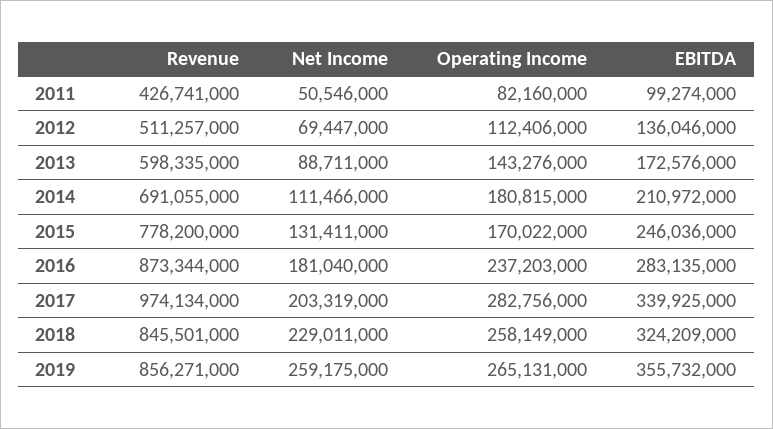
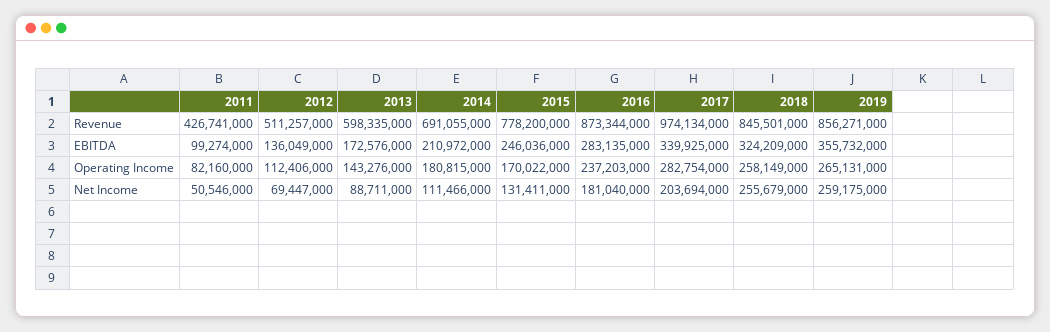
EBITDA, 2012: 136046000 -> 136049000
Net Income, 2017: 203319000 -> 203694000
Operating Income, 2017: 282756000 -> 282754000
Net Income, 2018: 229011000 -> 255679000

